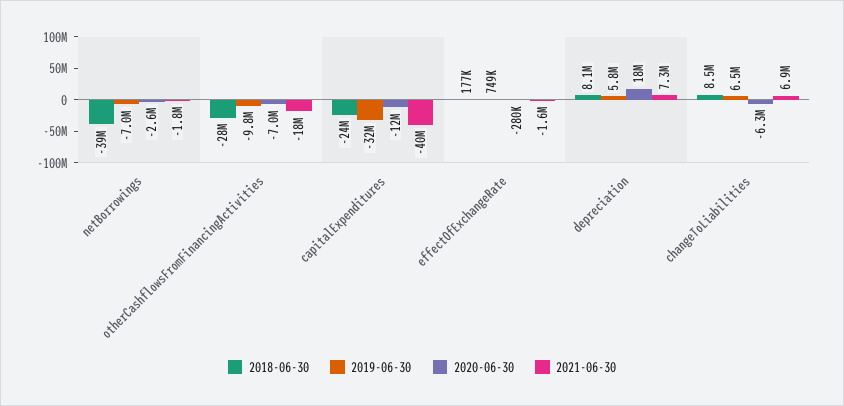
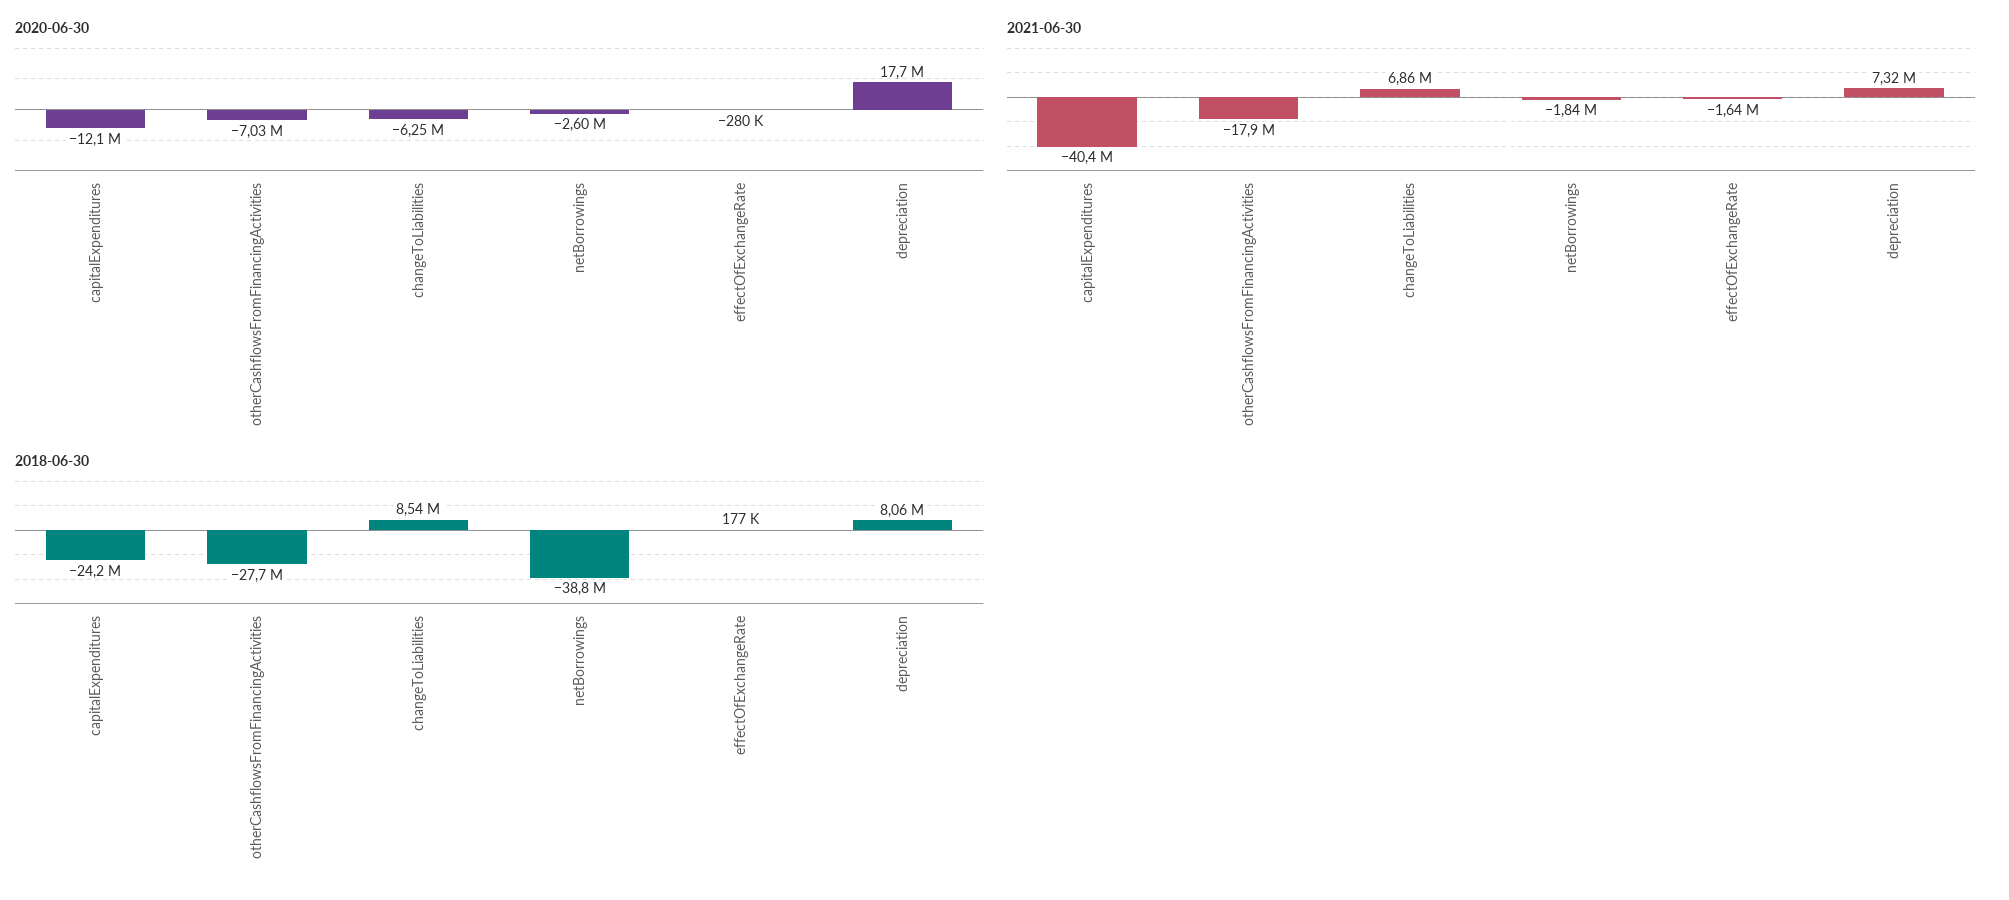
2019-06-30, netBorrowings: -7000000 -> none
2019-06-30, otherCashflowsFromFinancingActivities: -9800000 -> none
2019-06-30, capitalExpenditures: -32000000 -> none
2019-06-30, effectOfExchangeRate: 749000 -> none
2019-06-30, depreciation: 5800000 -> none
2019-06-30, changeToLiabilities: 6500000 -> none

